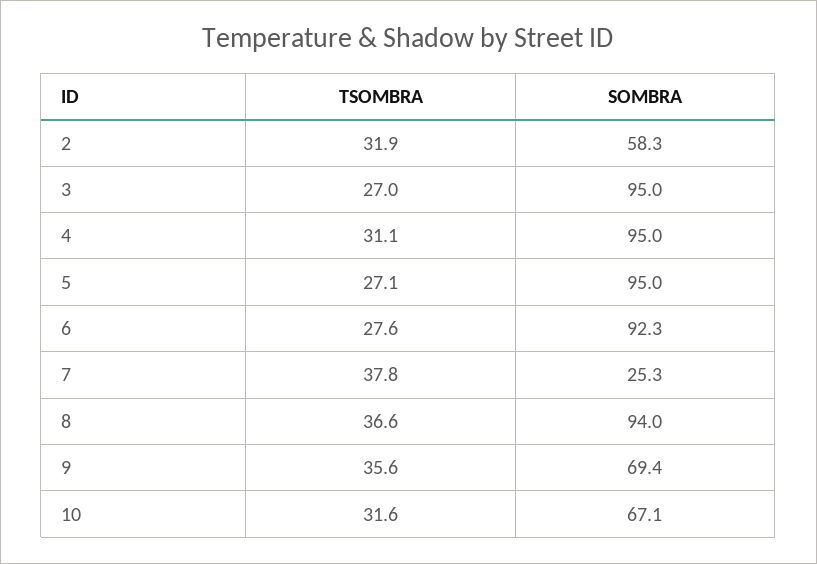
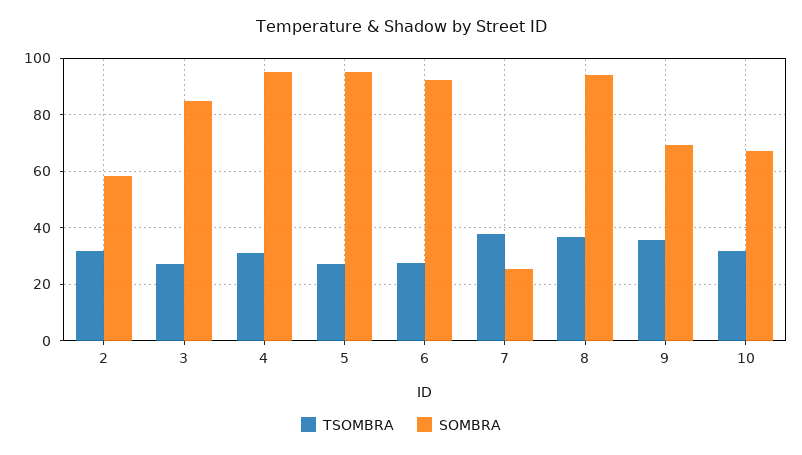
SOMBRA, 3: 95 -> 85

